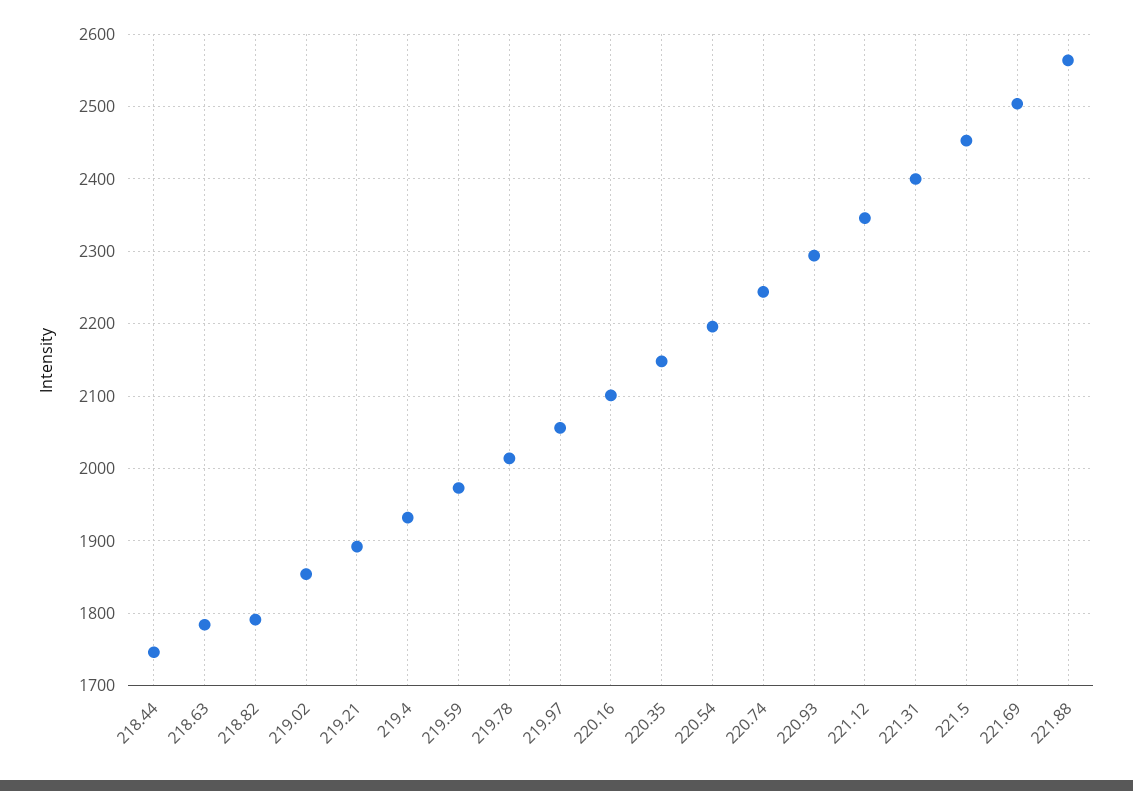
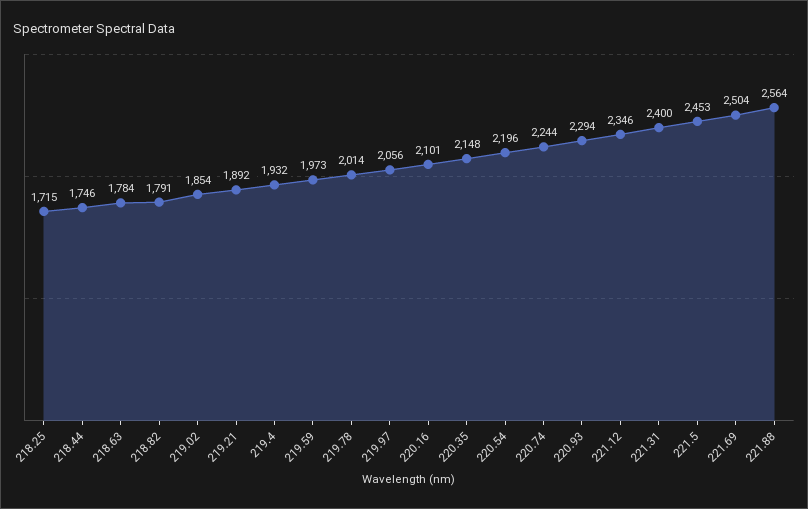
218.25: none -> 1715

